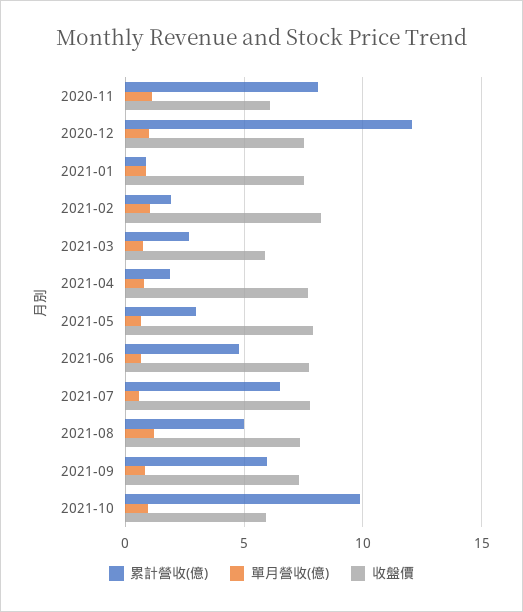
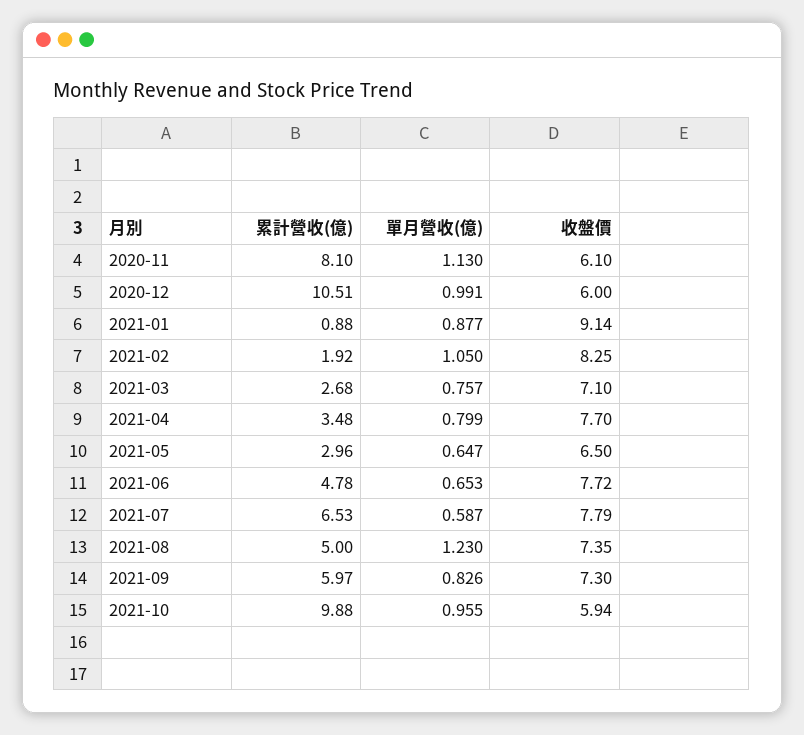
累計營收(億), 2020-12: 12 -> 10.51
收盤價, 2020-12: 7.5 -> 6
收盤價, 2021-01: 7.5 -> 9.14
收盤價, 2021-03: 6 -> 7.1
累計營收(億), 2021-04: 2 -> 3.48
收盤價, 2021-05: 8 -> 6.5

